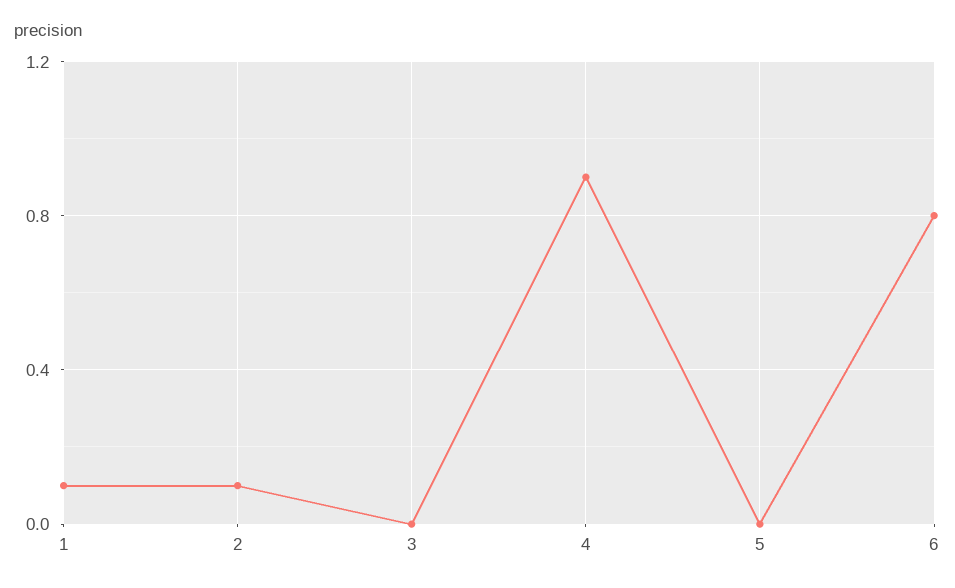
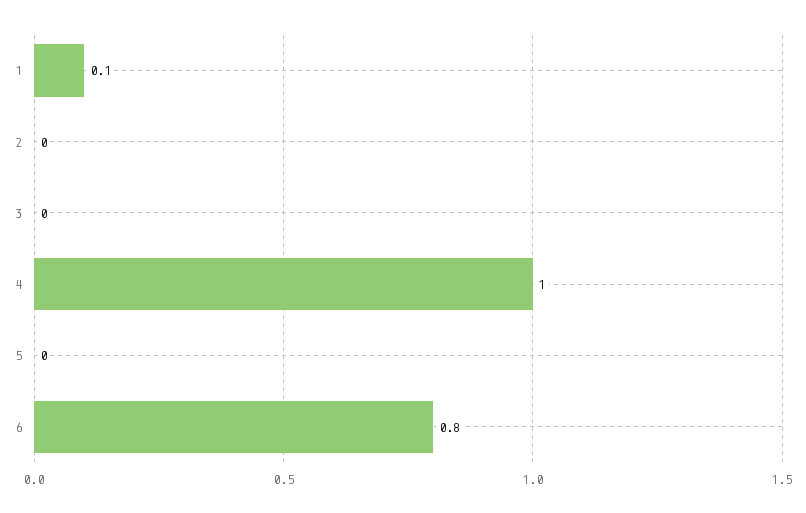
2: 0.1 -> 0
4: 0.9 -> 1

